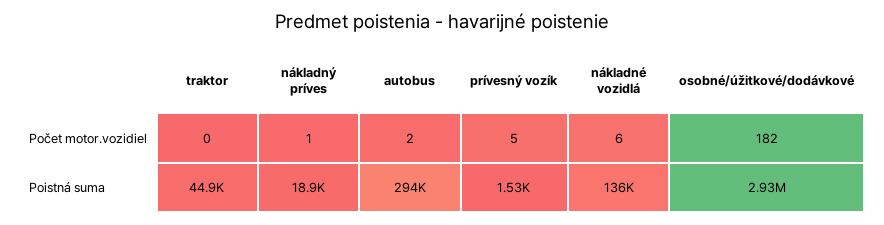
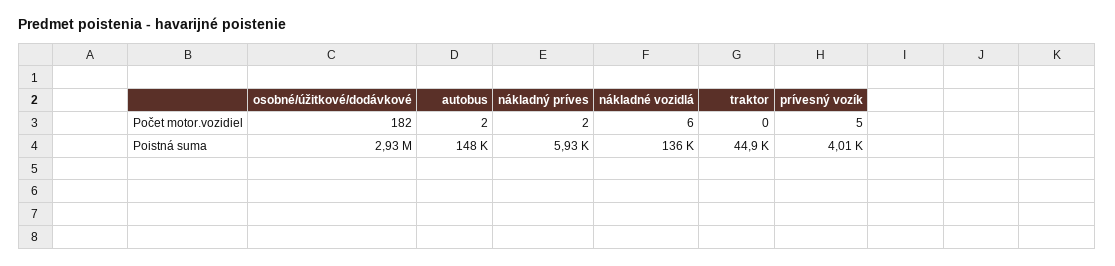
nákladný príves, Počet motor.vozidiel: 1 -> 2
nákladný príves, Poistná suma: 18900 -> 5930
autobus, Poistná suma: 294000 -> 148000
prívesný vozík, Poistná suma: 1530 -> 4010

